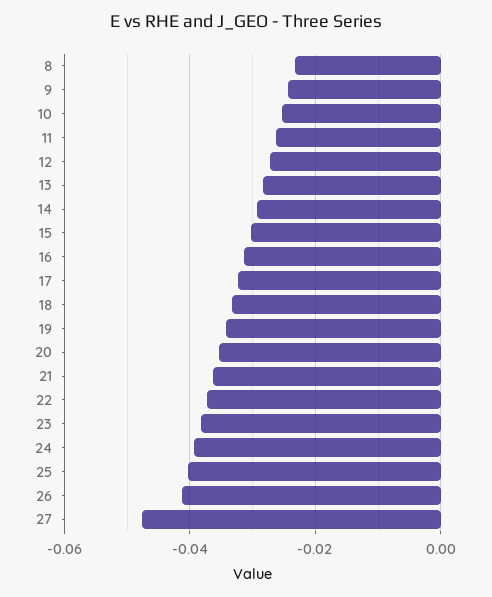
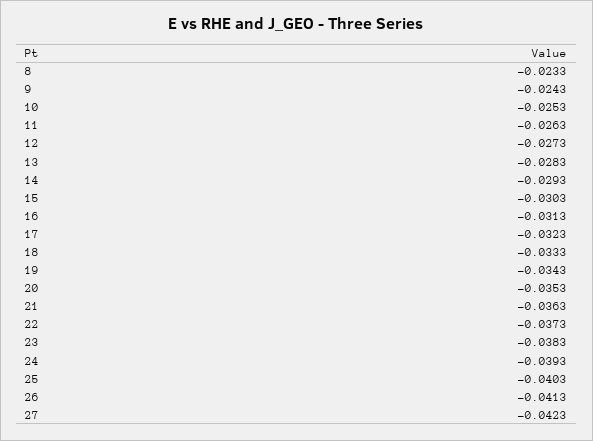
27: -0.048 -> -0.0423

